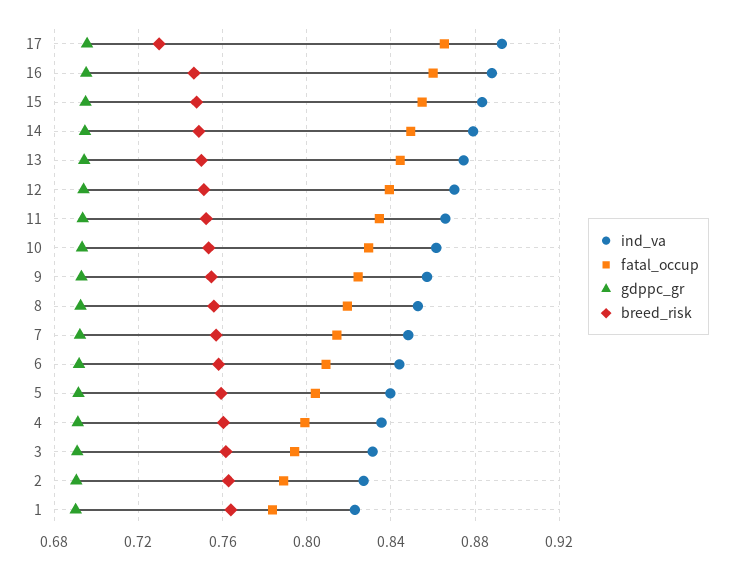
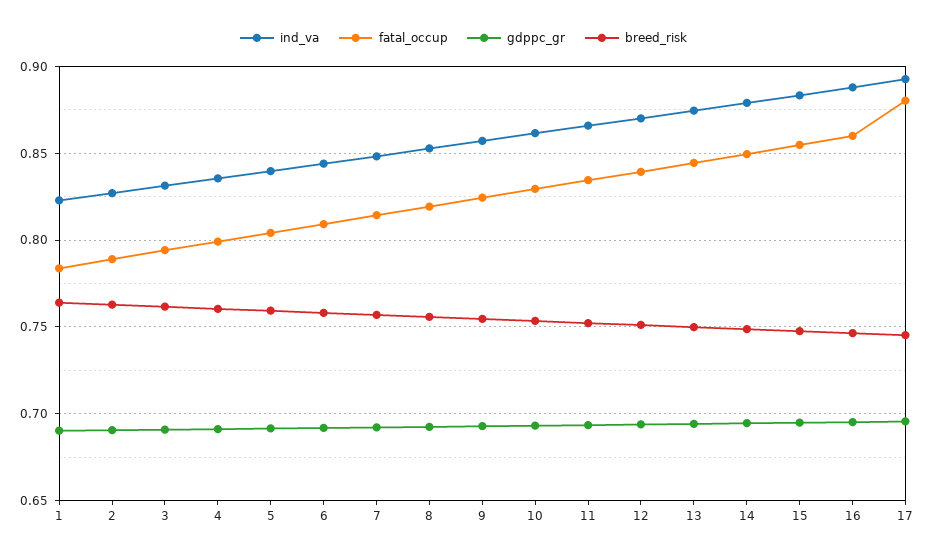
fatal_occup, 17: 0.865 -> 0.88
breed_risk, 17: 0.73 -> 0.745

